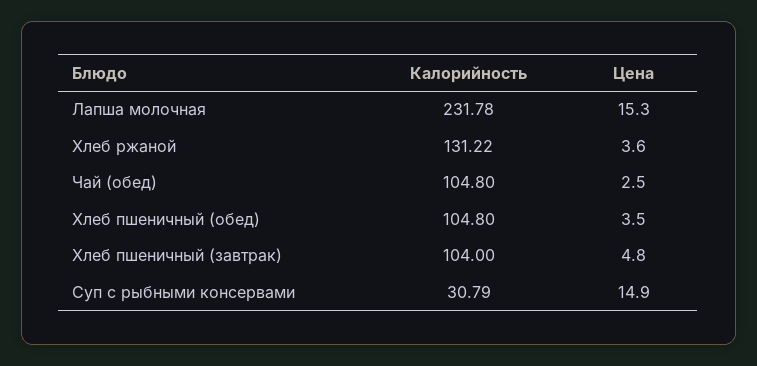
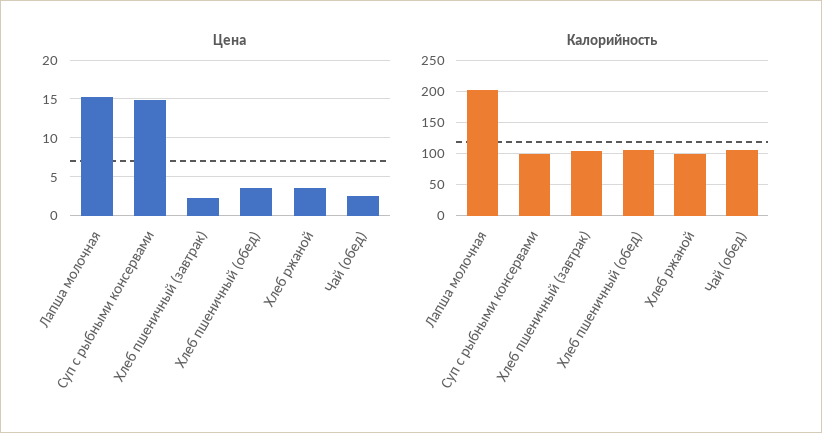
Калорийность, Лапша молочная: 231.78 -> 200
Калорийность, Хлеб ржаной: 131.22 -> 100
Цена, Хлеб пшеничный (завтрак): 4.8 -> 2
Калорийность, Суп с рыбными консервами: 30.79 -> 100

